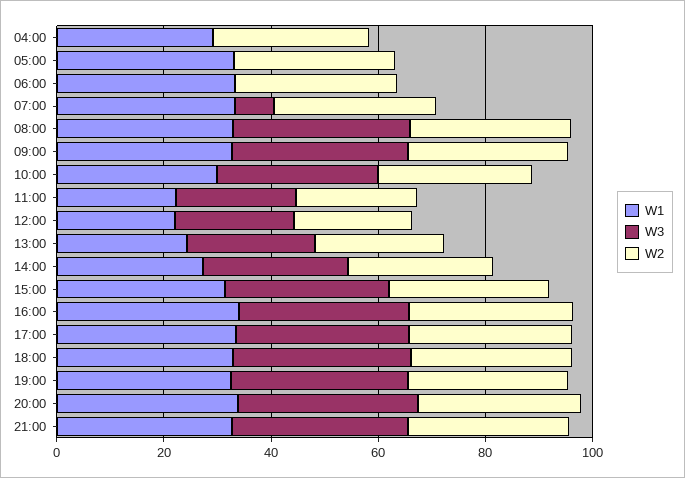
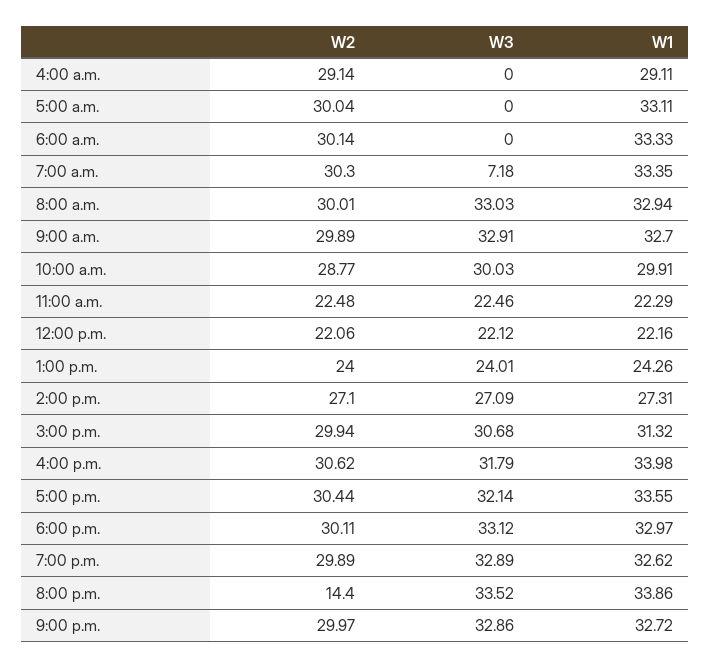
W2, 20:00: 30 -> 14.4

